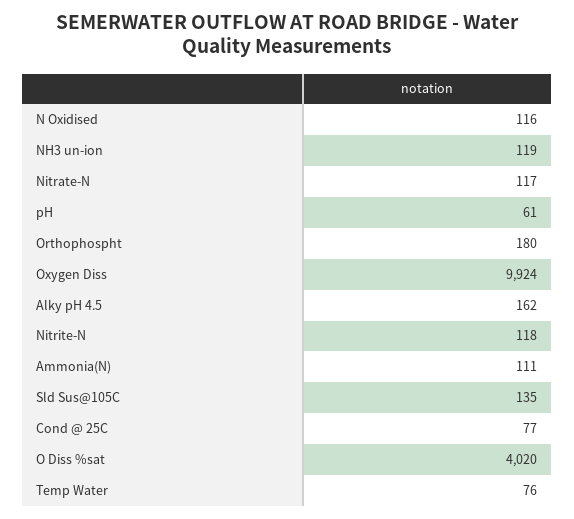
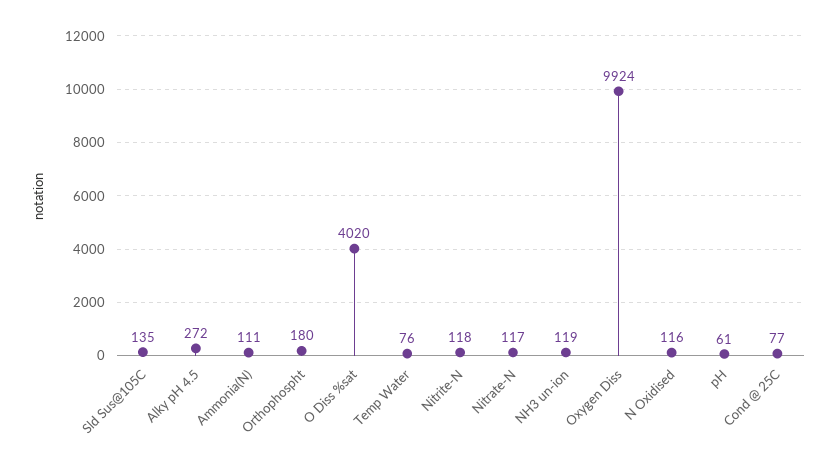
Alky pH 4.5: 162 -> 272

